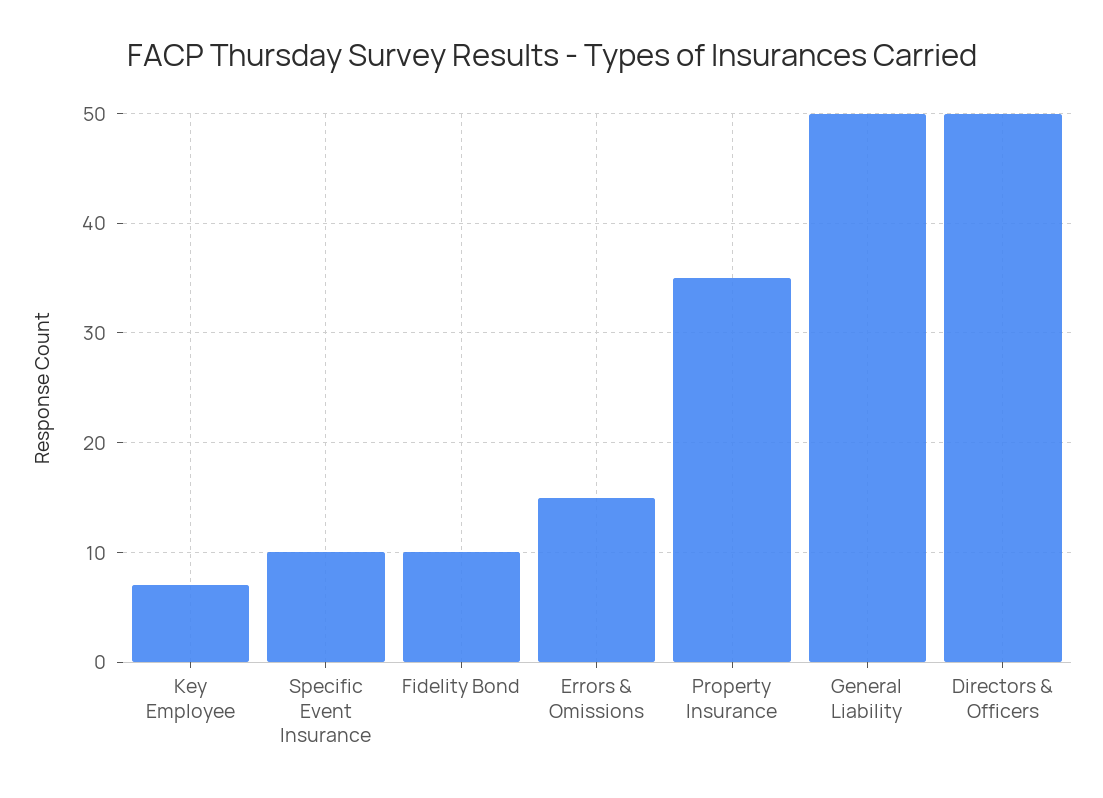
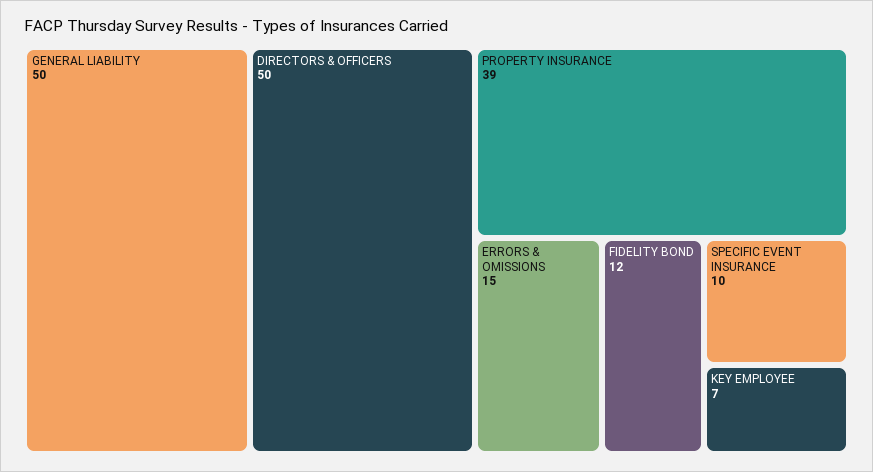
Fidelity Bond: 10 -> 12
Property Insurance: 35 -> 39

